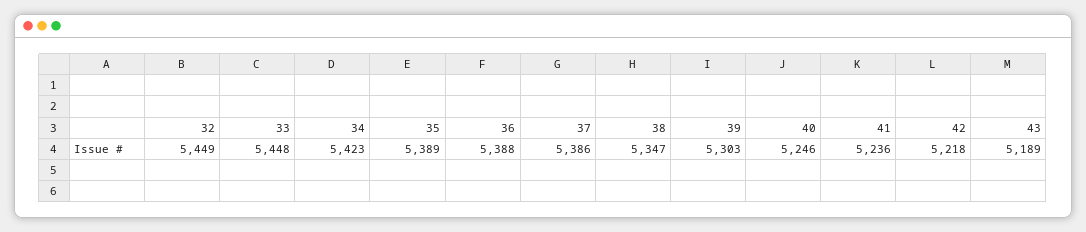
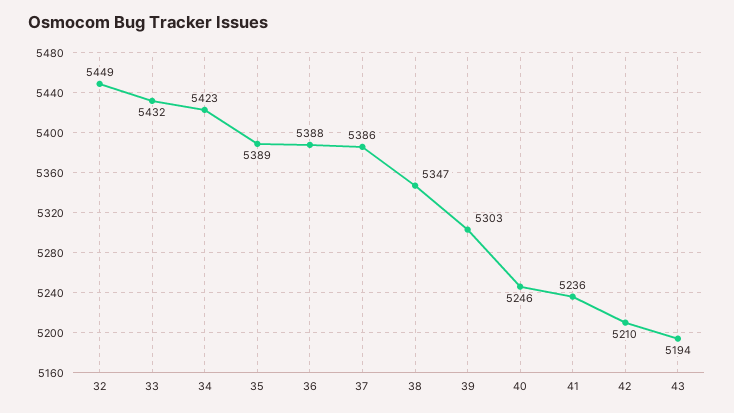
33: 5448 -> 5432
42: 5218 -> 5210
43: 5189 -> 5194

